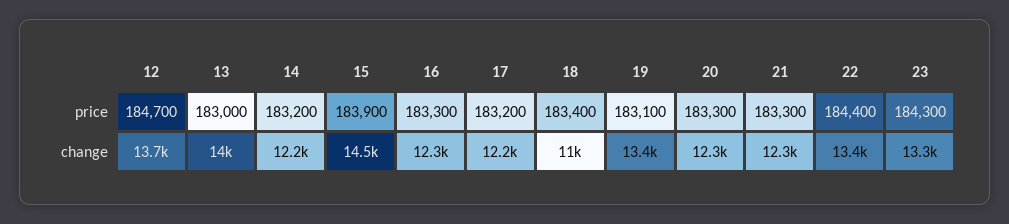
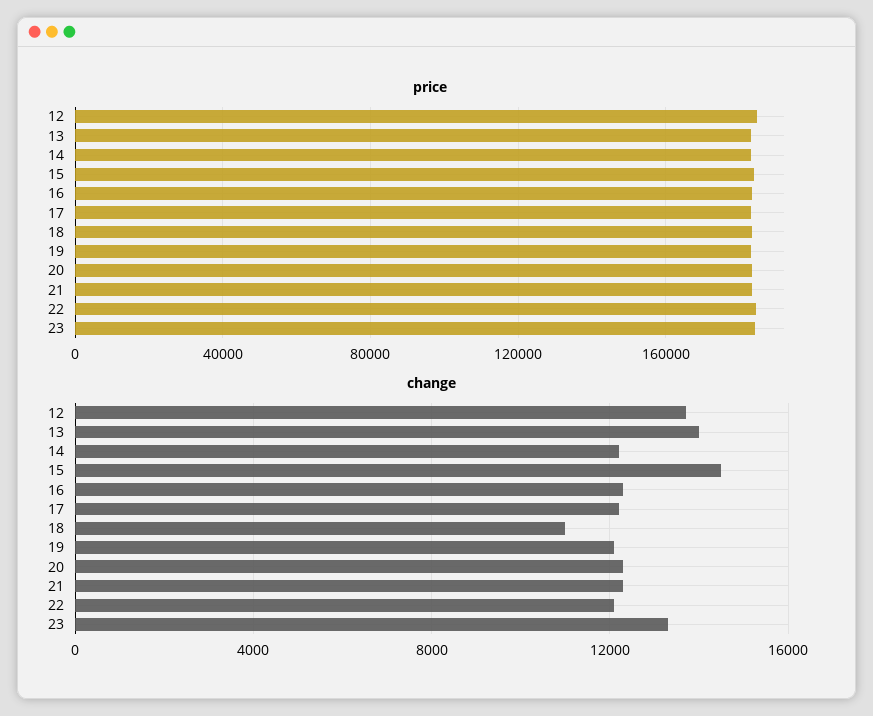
change, 19: 13400 -> 12000
change, 22: 13400 -> 12000

